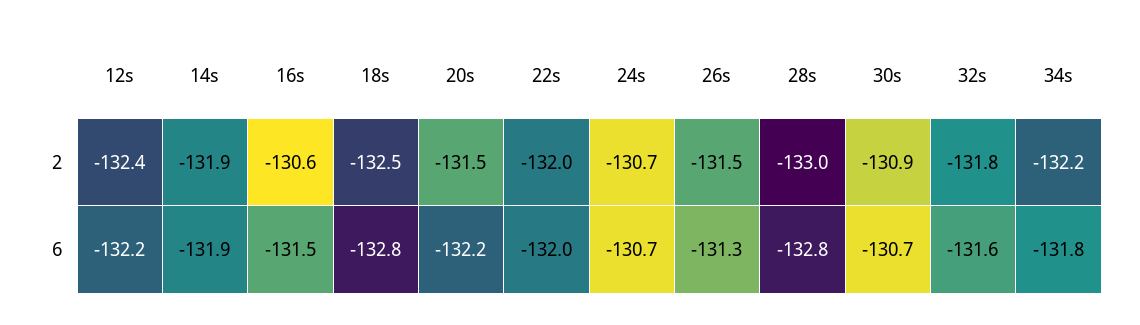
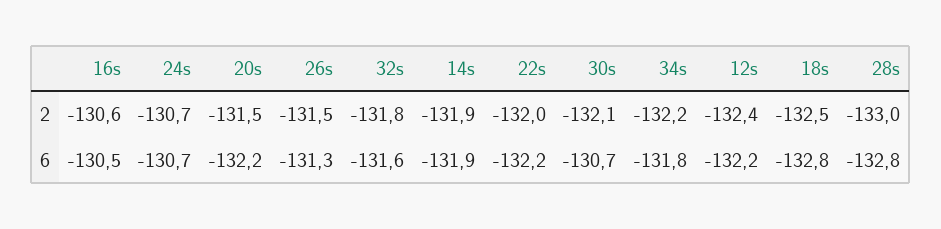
30s, 2: -130.9 -> -132.1
16s, 6: -131.5 -> -130.5
22s, 6: -132 -> -132.2

